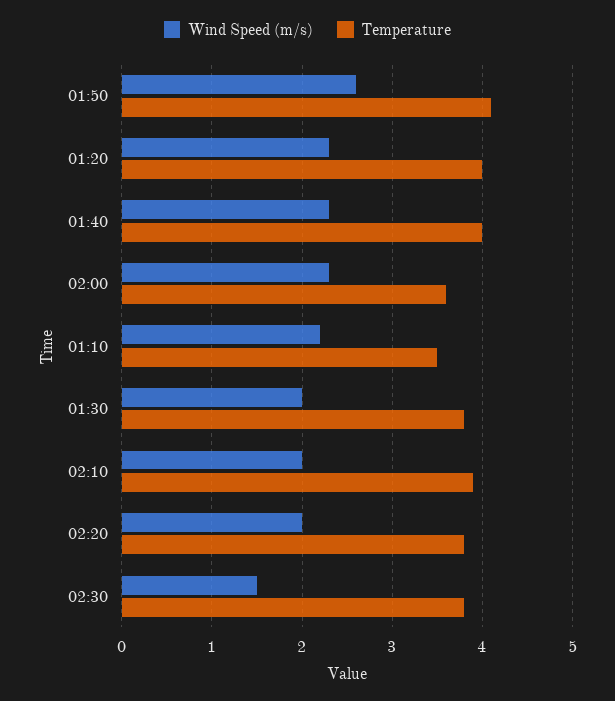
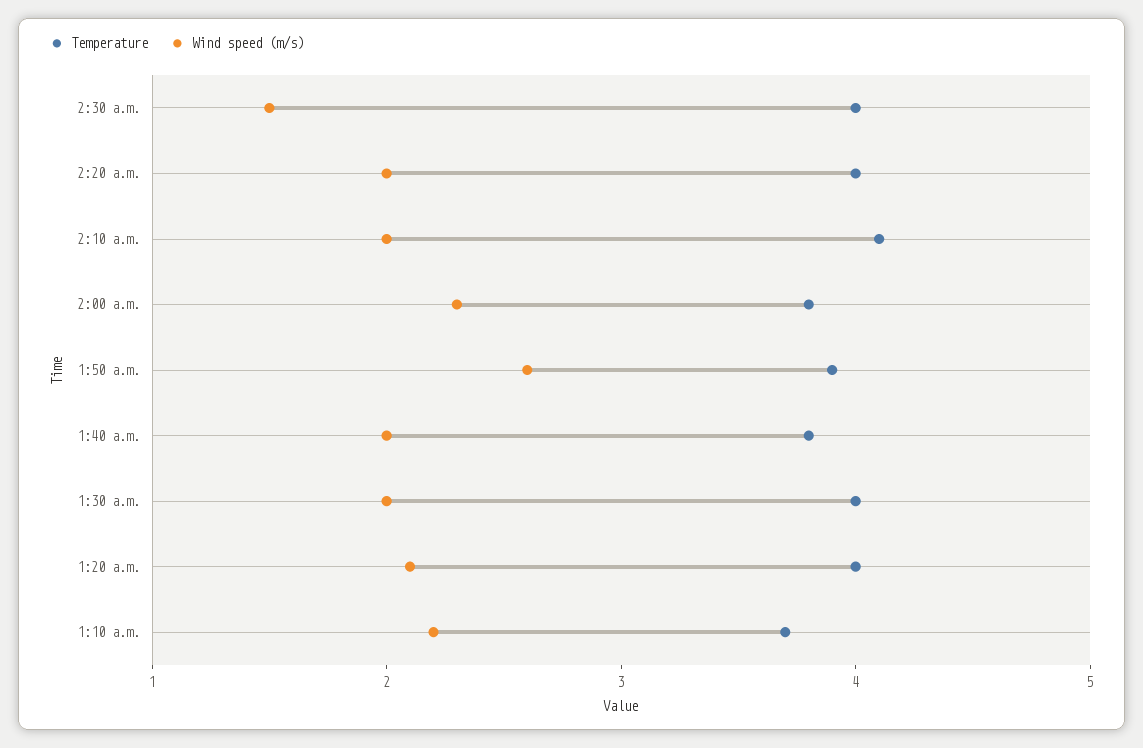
Temperature, 01:50: 4.1 -> 3.9
Wind Speed (m/s), 01:20: 2.3 -> 2.1
Wind Speed (m/s), 01:40: 2.3 -> 2
Temperature, 01:40: 4 -> 3.8
Temperature, 02:00: 3.6 -> 3.8
Temperature, 01:10: 3.5 -> 3.7
Temperature, 01:30: 3.8 -> 4
Temperature, 02:10: 3.9 -> 4.1
Temperature, 02:20: 3.8 -> 4
Temperature, 02:30: 3.8 -> 4

